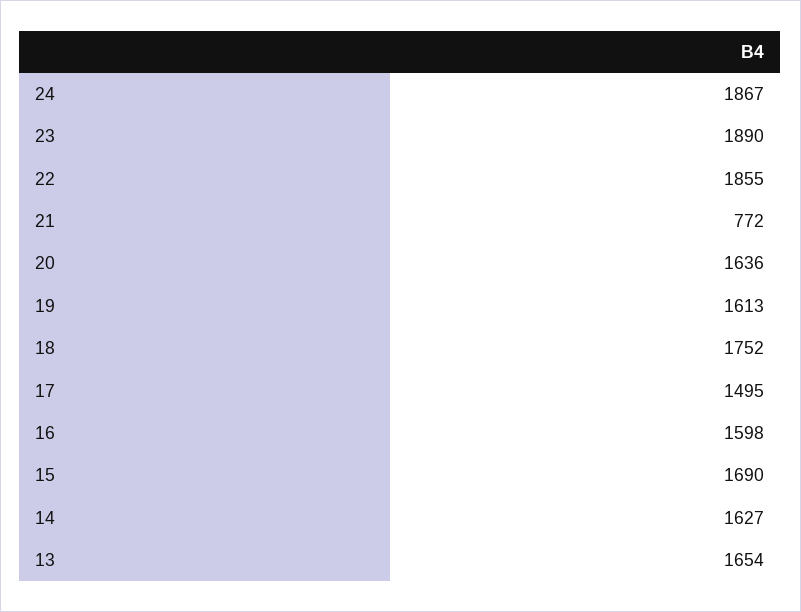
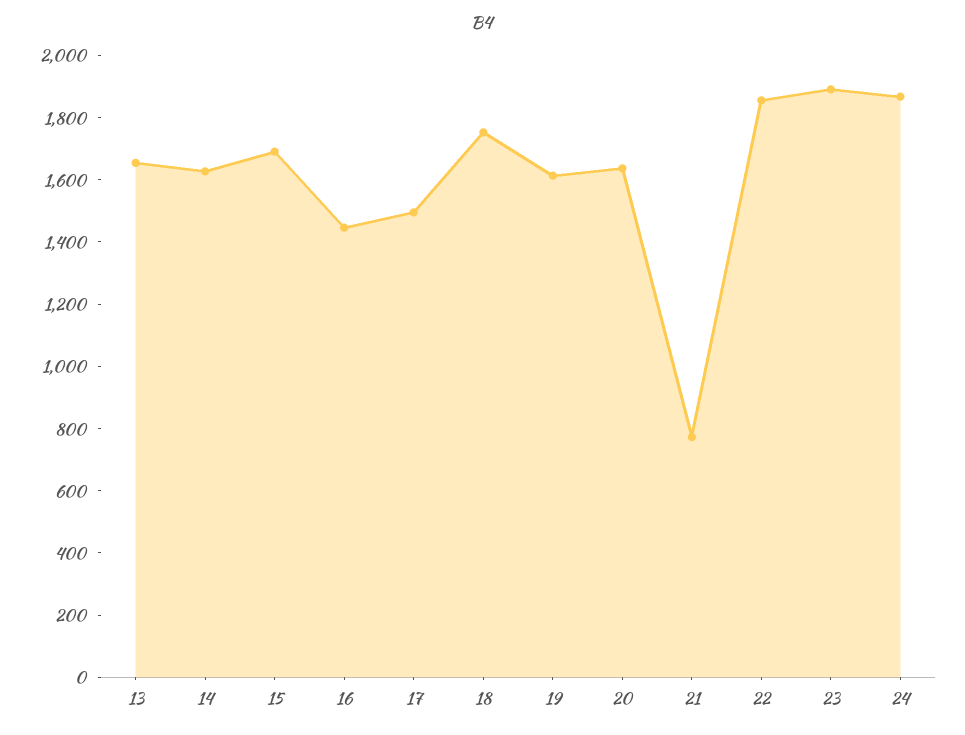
16: 1598 -> 1450

